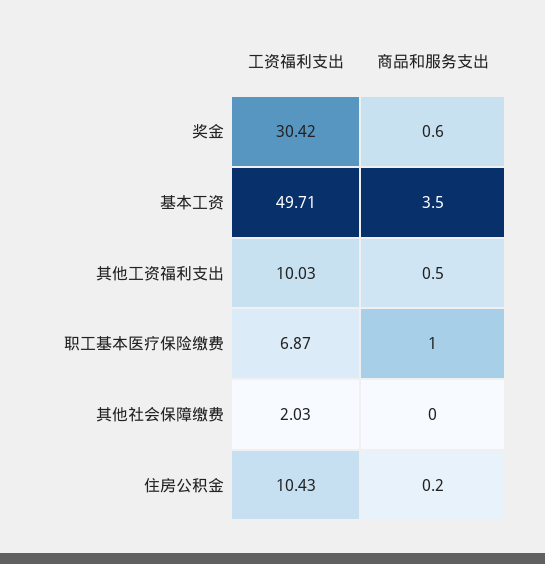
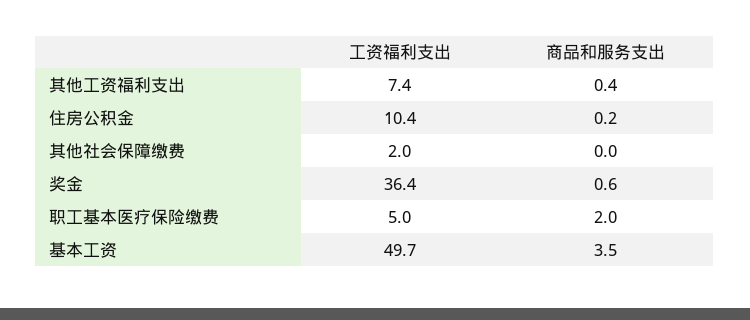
工资福利支出, 奖金: 30.42 -> 36.4
工资福利支出, 其他工资福利支出: 10.03 -> 7.4
商品和服务支出, 其他工资福利支出: 0.5 -> 0.4
工资福利支出, 职工基本医疗保险缴费: 6.87 -> 5
商品和服务支出, 职工基本医疗保险缴费: 1 -> 2

